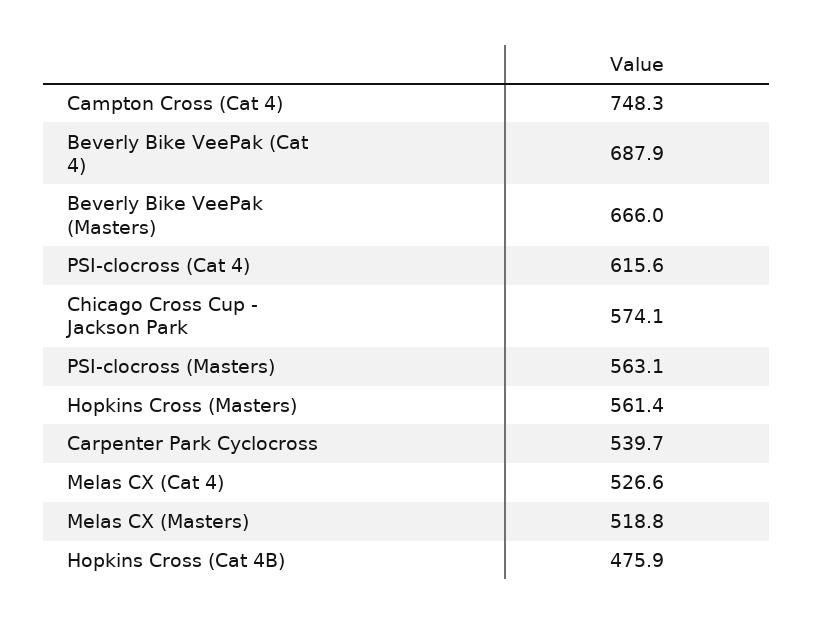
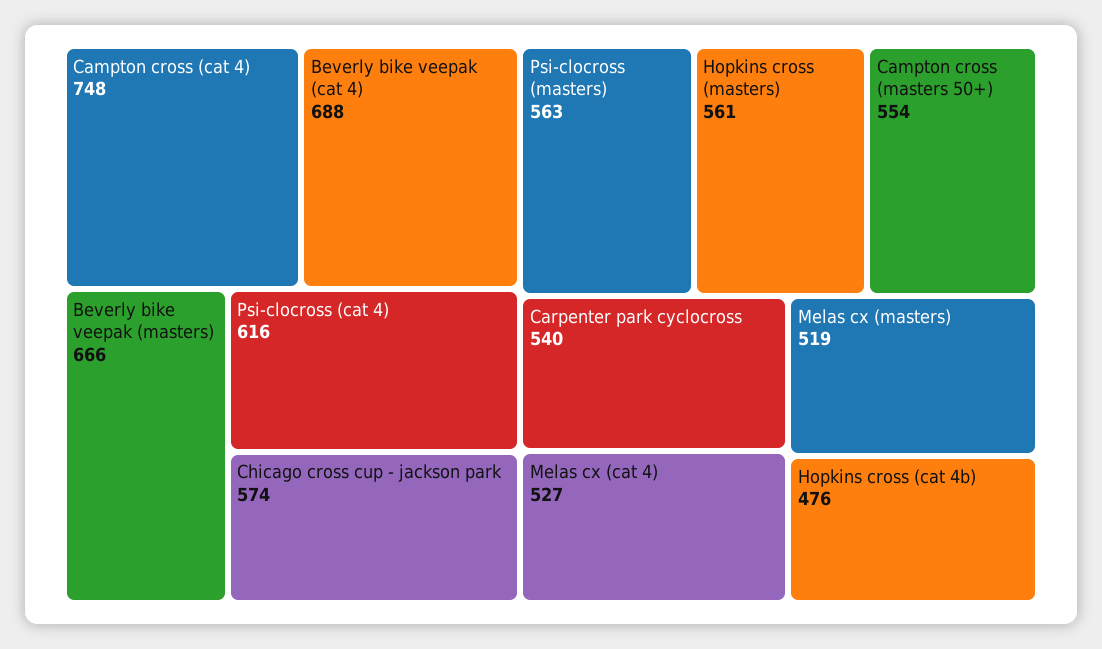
Campton cross (masters 50+): none -> 554

